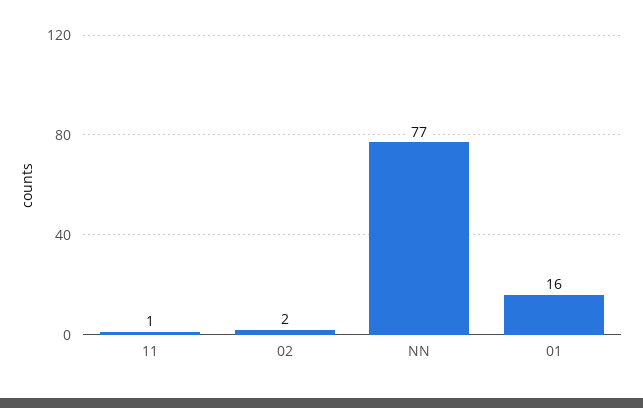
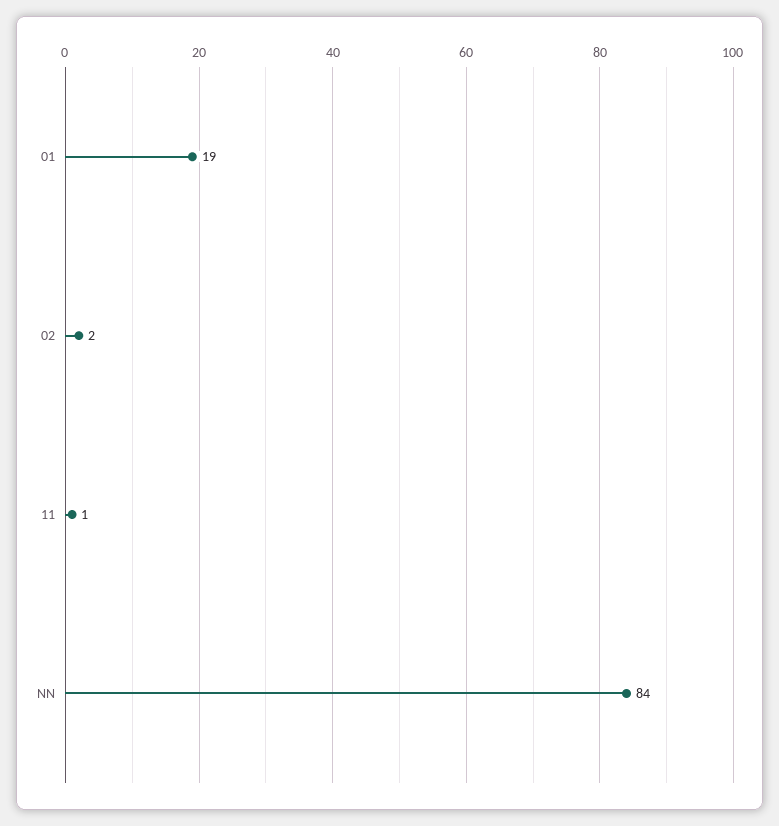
NN: 77 -> 84
01: 16 -> 19

